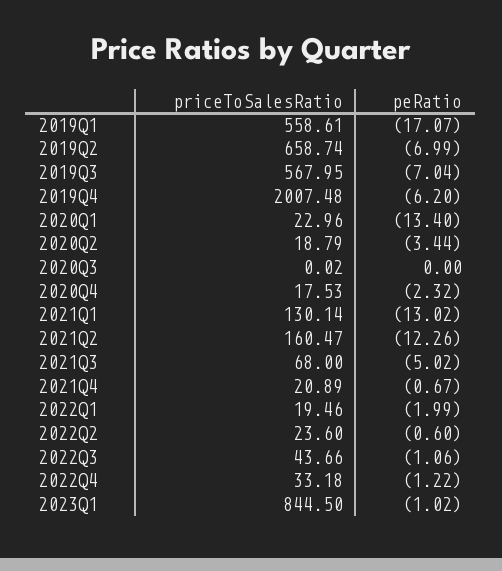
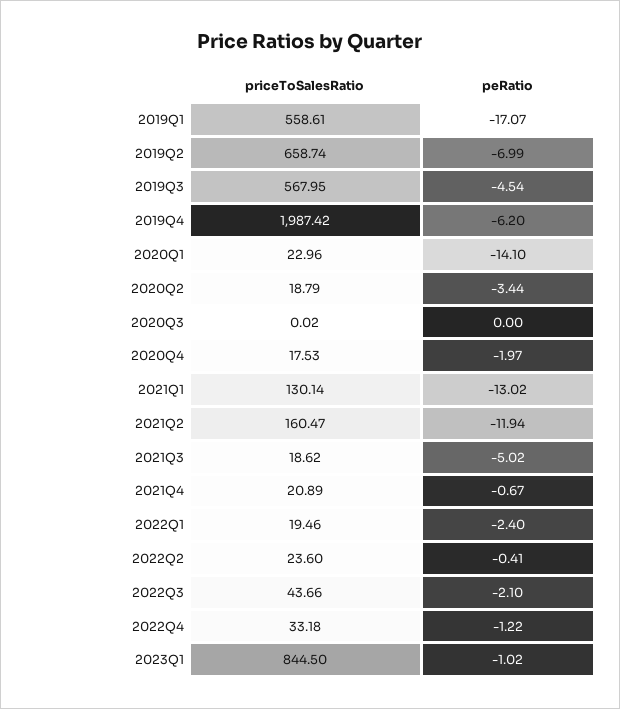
peRatio, 2019Q3: -7.04 -> -4.54
priceToSalesRatio, 2019Q4: 2007.48 -> 1987.42
peRatio, 2020Q1: -13.4 -> -14.1
peRatio, 2020Q4: -2.32 -> -1.97
peRatio, 2021Q2: -12.26 -> -11.94
priceToSalesRatio, 2021Q3: 68 -> 18.62
peRatio, 2022Q1: -1.99 -> -2.4
peRatio, 2022Q2: -0.6 -> -0.41
peRatio, 2022Q3: -1.06 -> -2.1

